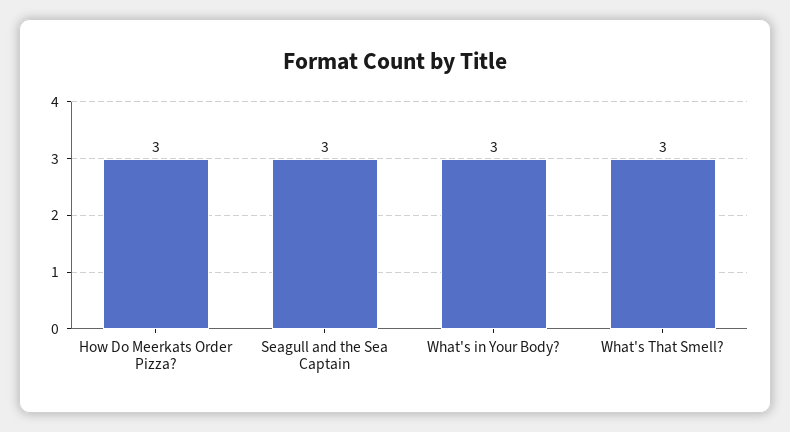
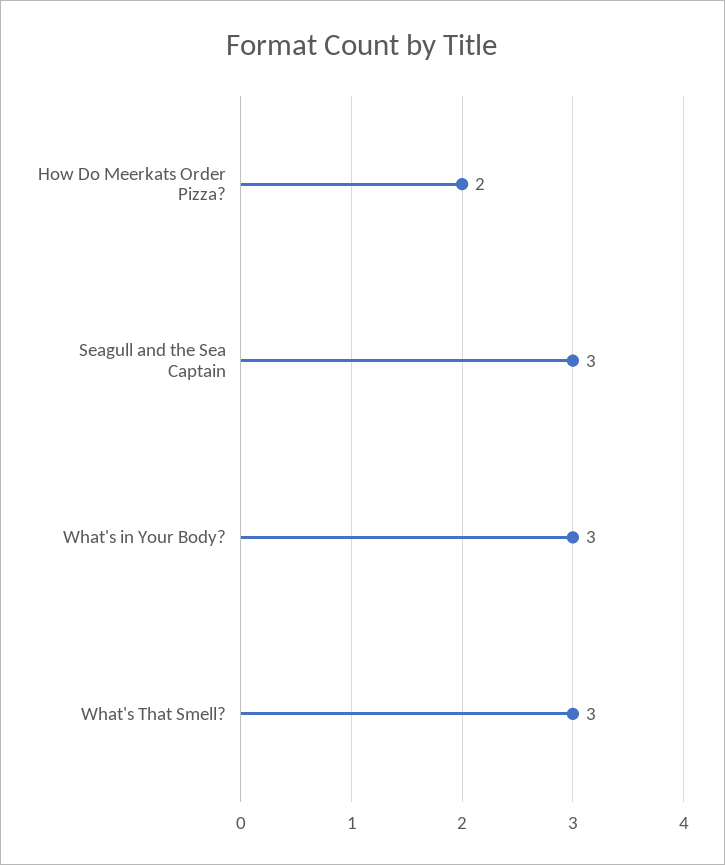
How Do Meerkats Order Pizza?: 3 -> 2

